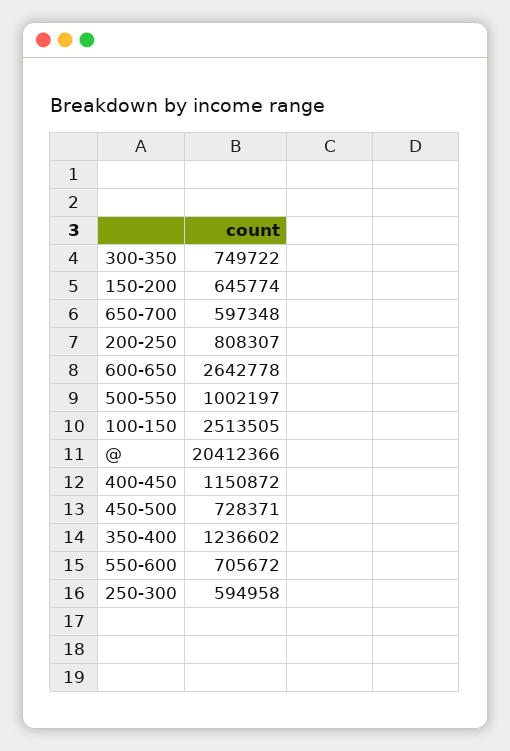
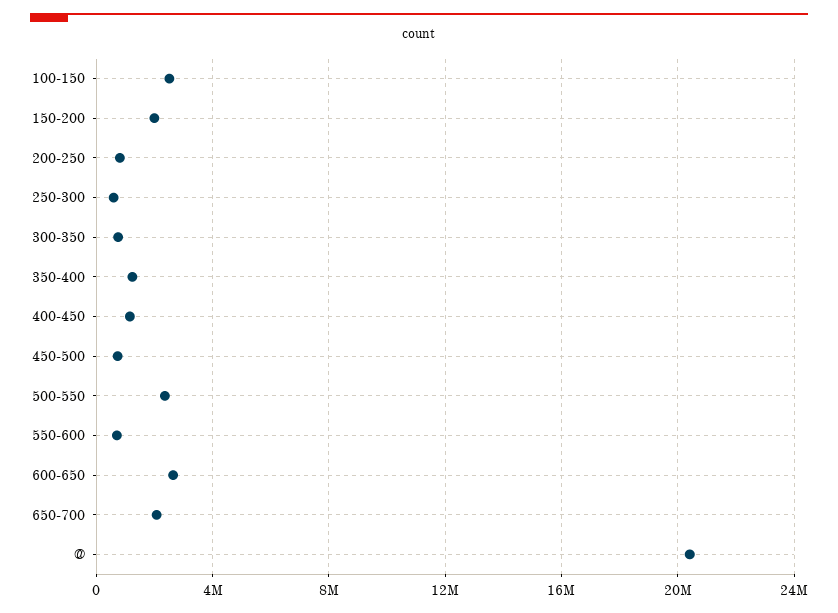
150-200: 645774 -> 2000000
650-700: 597348 -> 2000000
500-550: 1002197 -> 2500000

